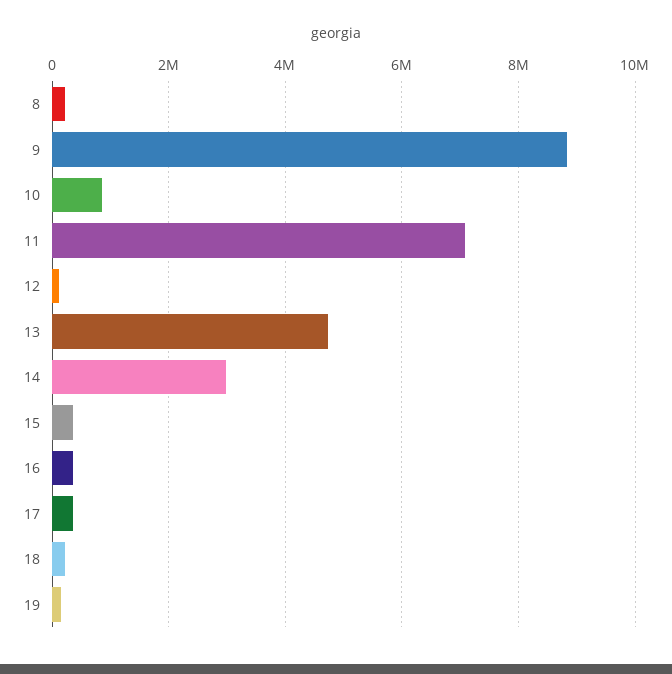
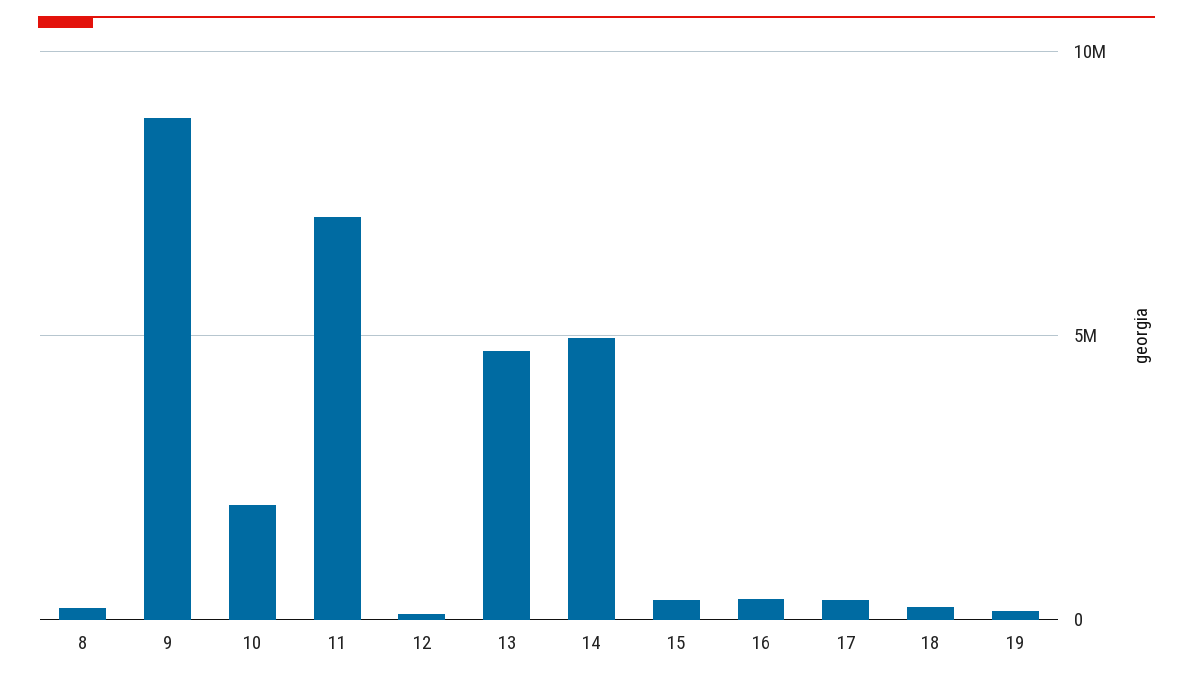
10: 800000 -> 2000000
14: 3000000 -> 5000000

